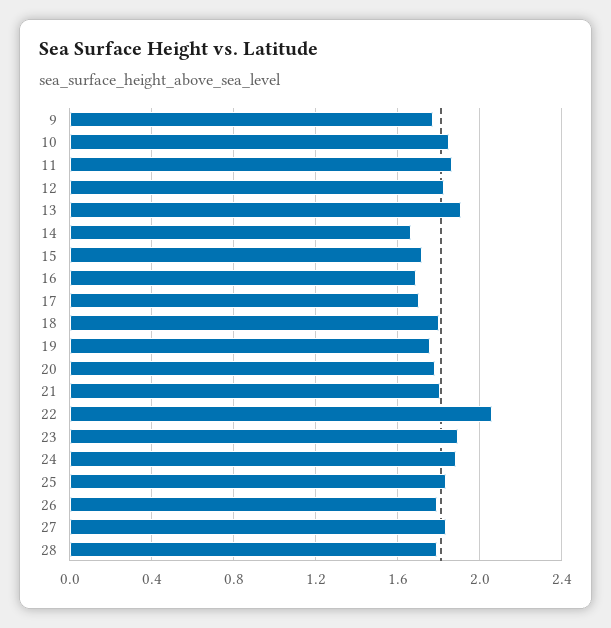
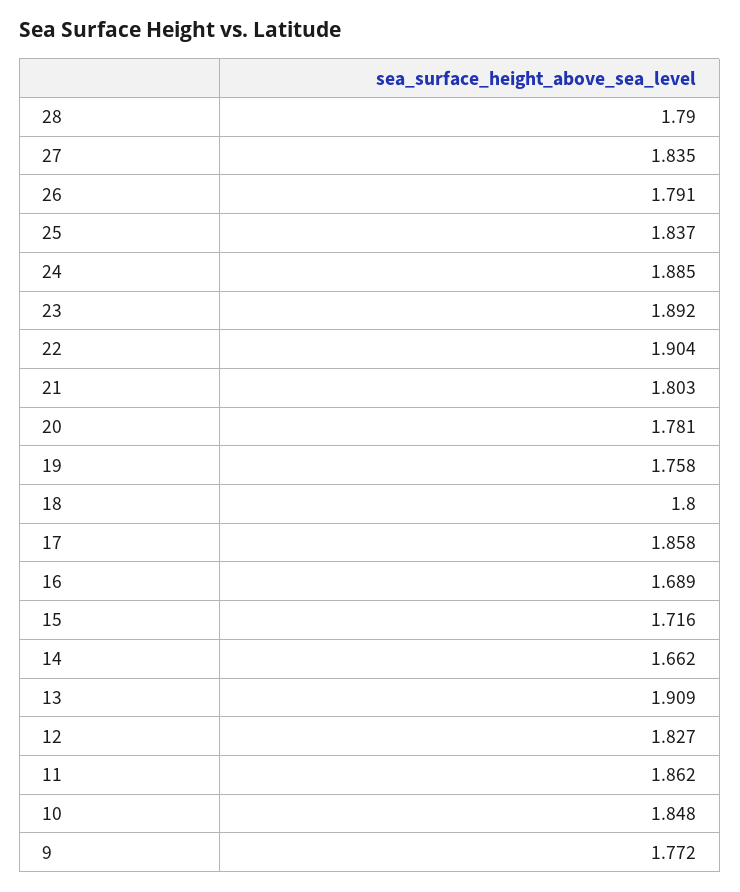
17: 1.7 -> 1.858
22: 2.05 -> 1.904

